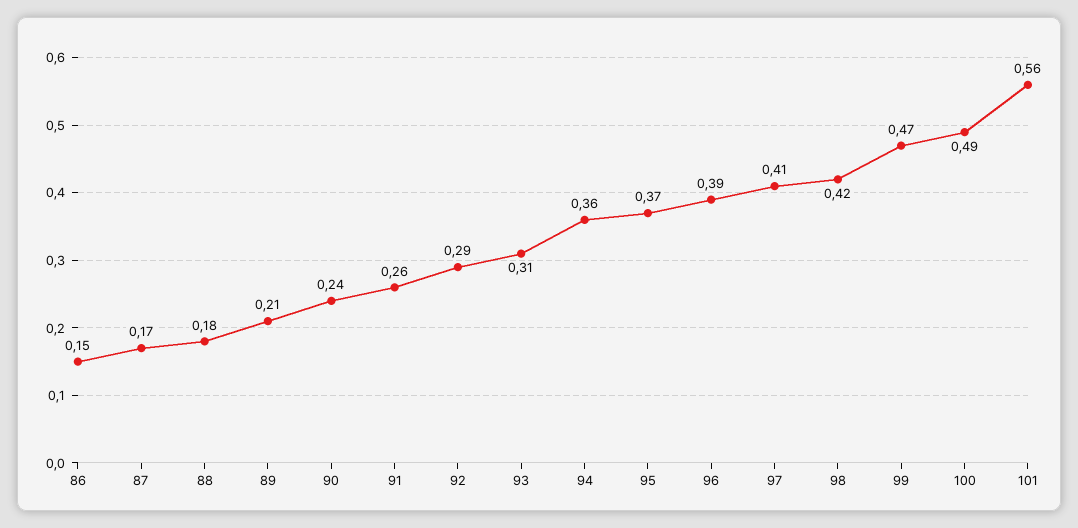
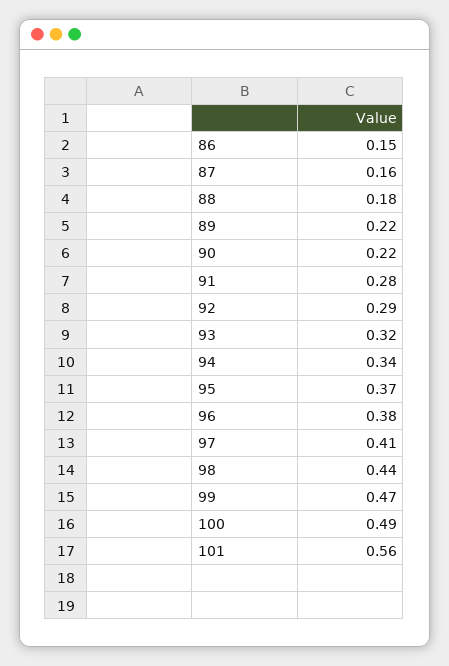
87: 0.17 -> 0.16
89: 0.21 -> 0.22
90: 0.24 -> 0.22
91: 0.26 -> 0.28
93: 0.31 -> 0.32
94: 0.36 -> 0.34
96: 0.39 -> 0.38
98: 0.42 -> 0.44

